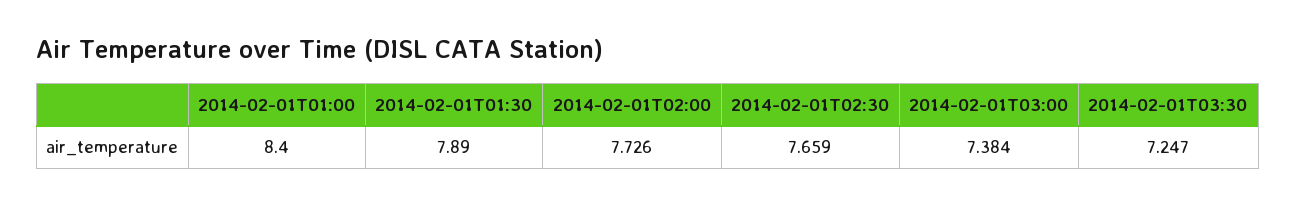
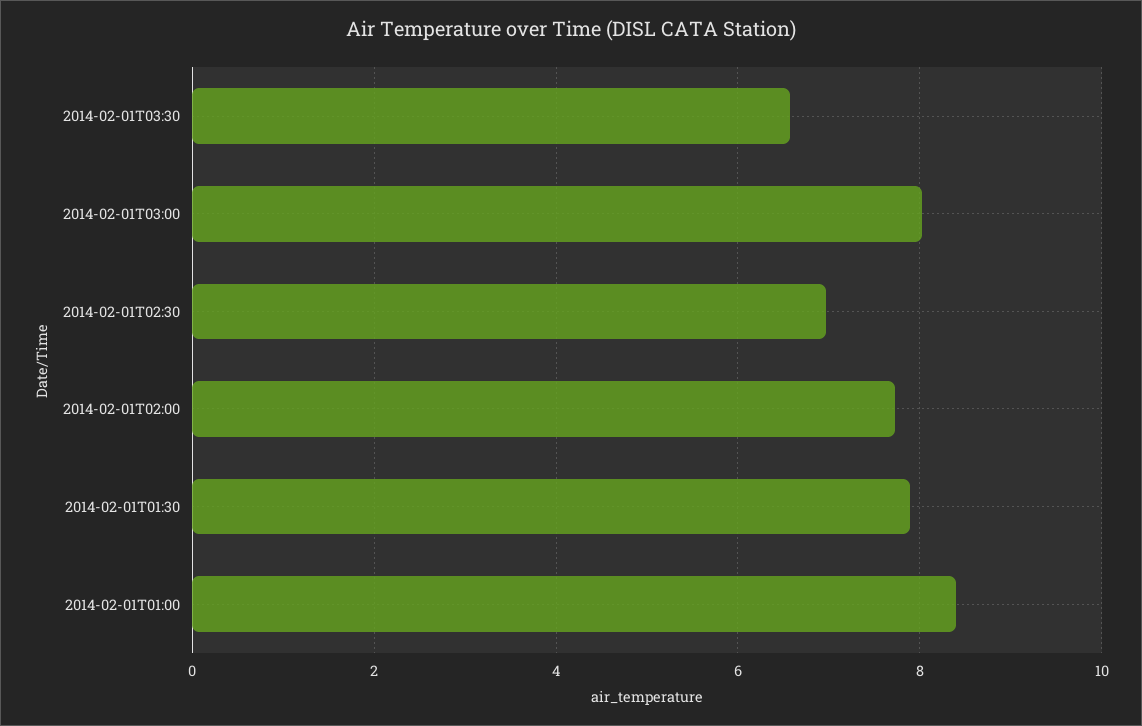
2014-02-01T02:30: 7.659 -> 7
2014-02-01T03:00: 7.384 -> 8
2014-02-01T03:30: 7.247 -> 6.6

